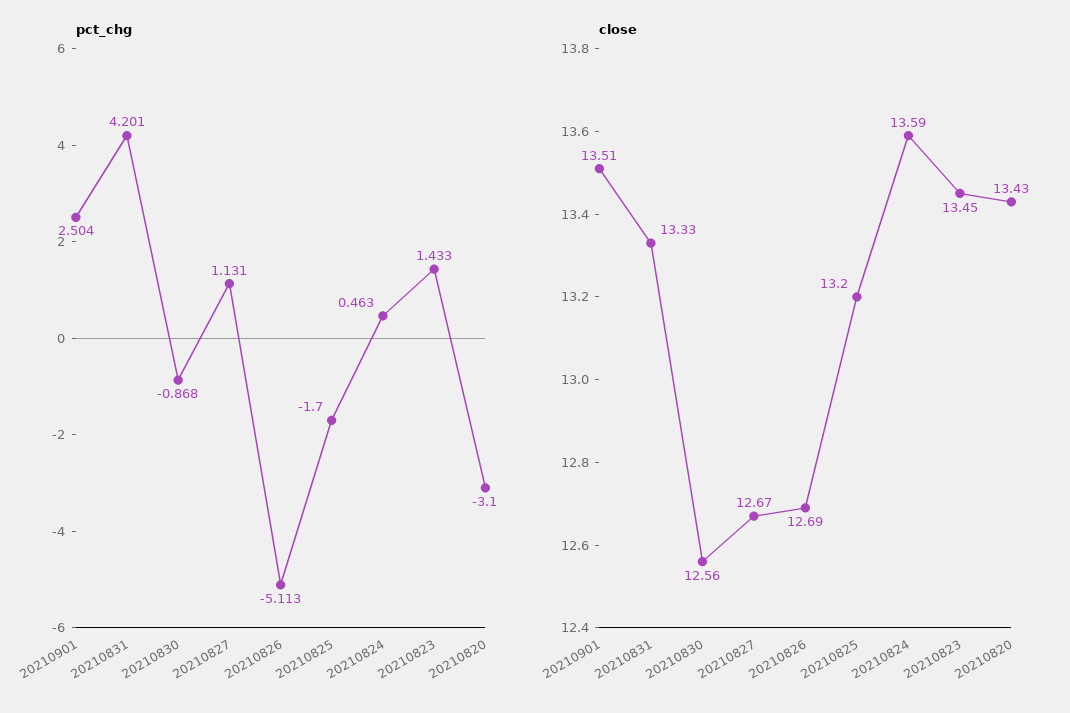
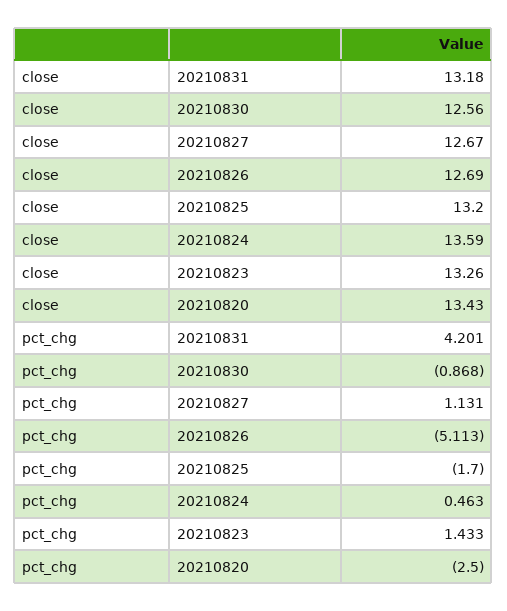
pct_chg, 20210901: 2.504 -> none
pct_chg, 20210820: -3.1 -> -2.5
close, 20210901: 13.51 -> none
close, 20210831: 13.33 -> 13.18
close, 20210823: 13.45 -> 13.26

